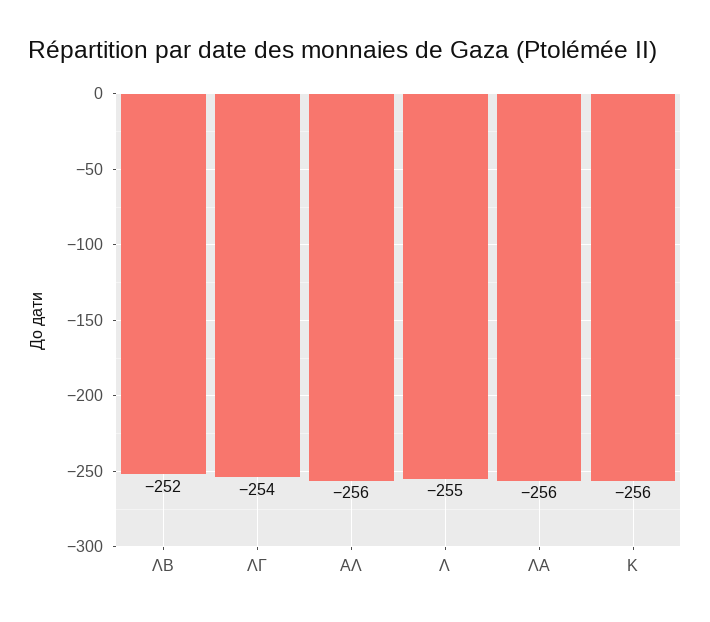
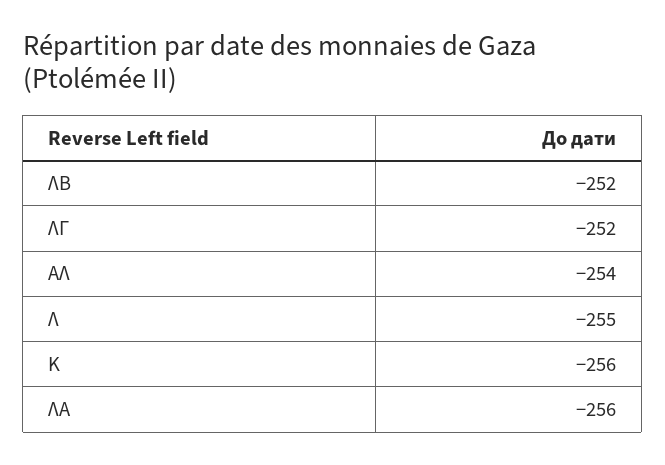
ΛΓ: -254 -> -252
ΑΛ: -256 -> -254

